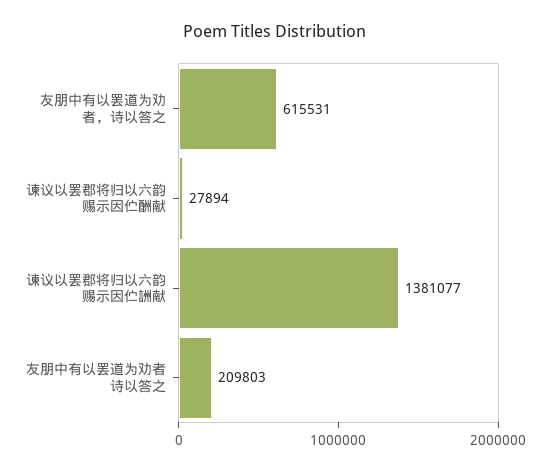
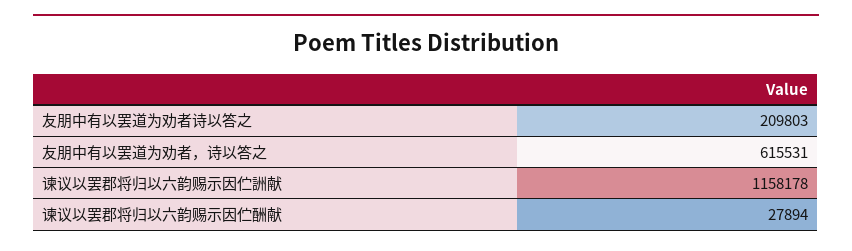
谏议以罢郡将归以六韵赐示因伫詶献: 1381077 -> 1158178

